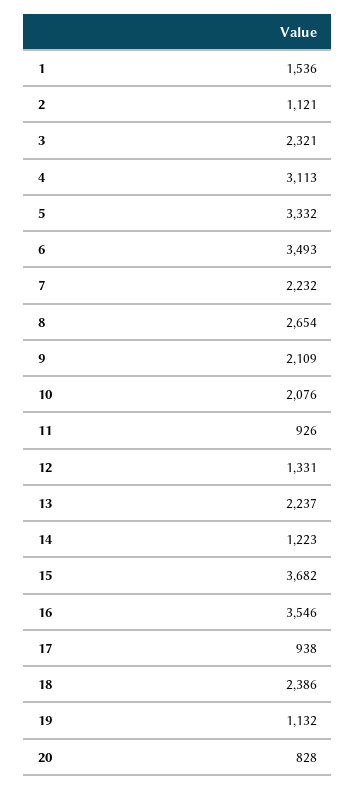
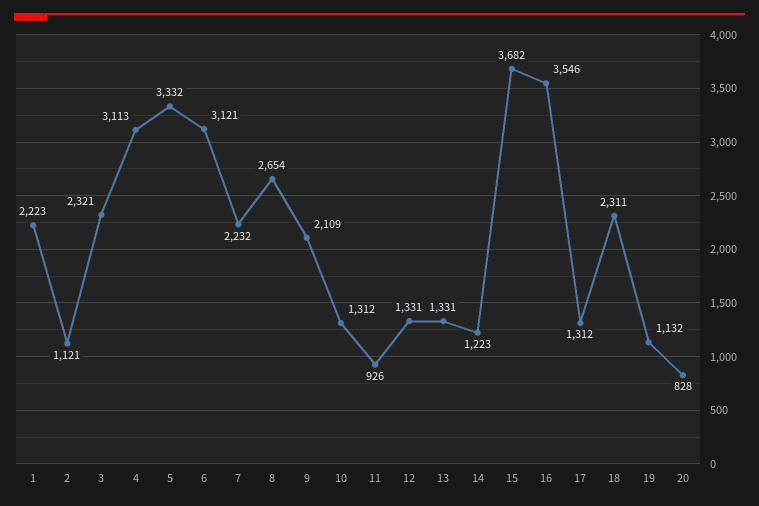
1: 1536 -> 2223
6: 3493 -> 3121
10: 2076 -> 1312
13: 2237 -> 1331
17: 938 -> 1312
18: 2386 -> 2311

